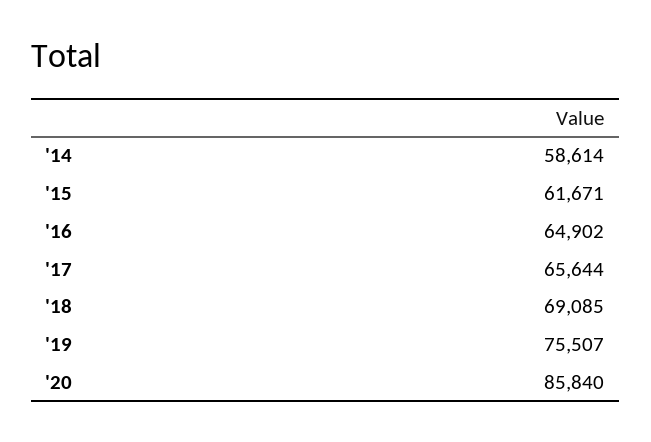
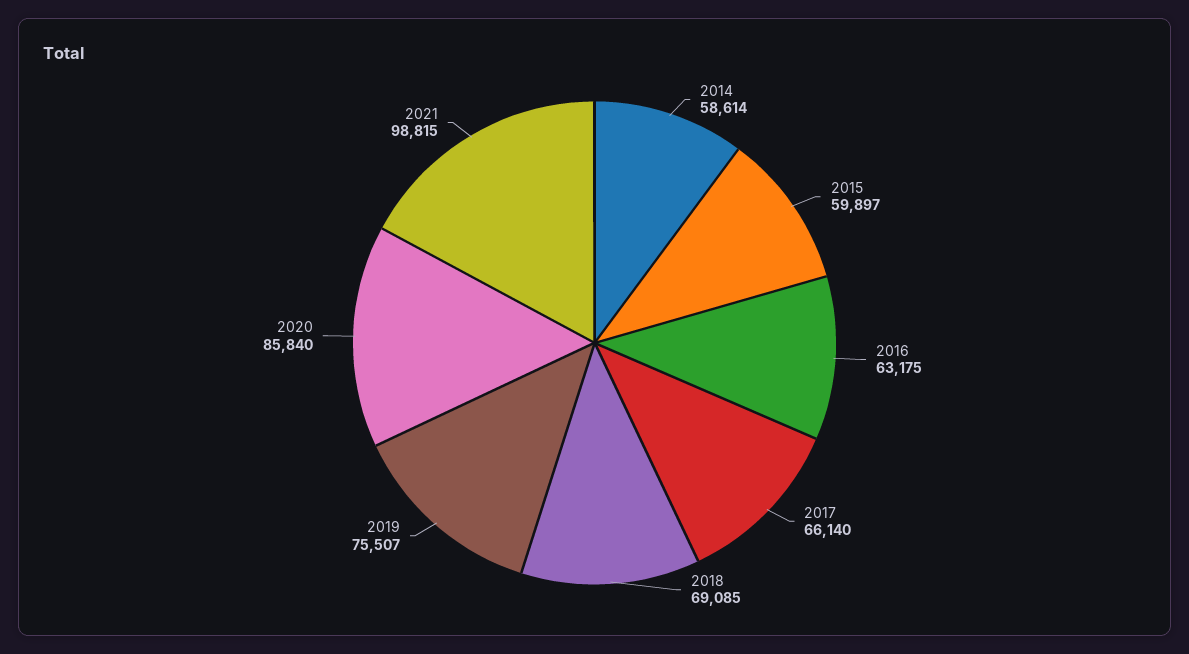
'15: 61671 -> 59897
'16: 64902 -> 63175
'17: 65644 -> 66140
2021: none -> 98815

